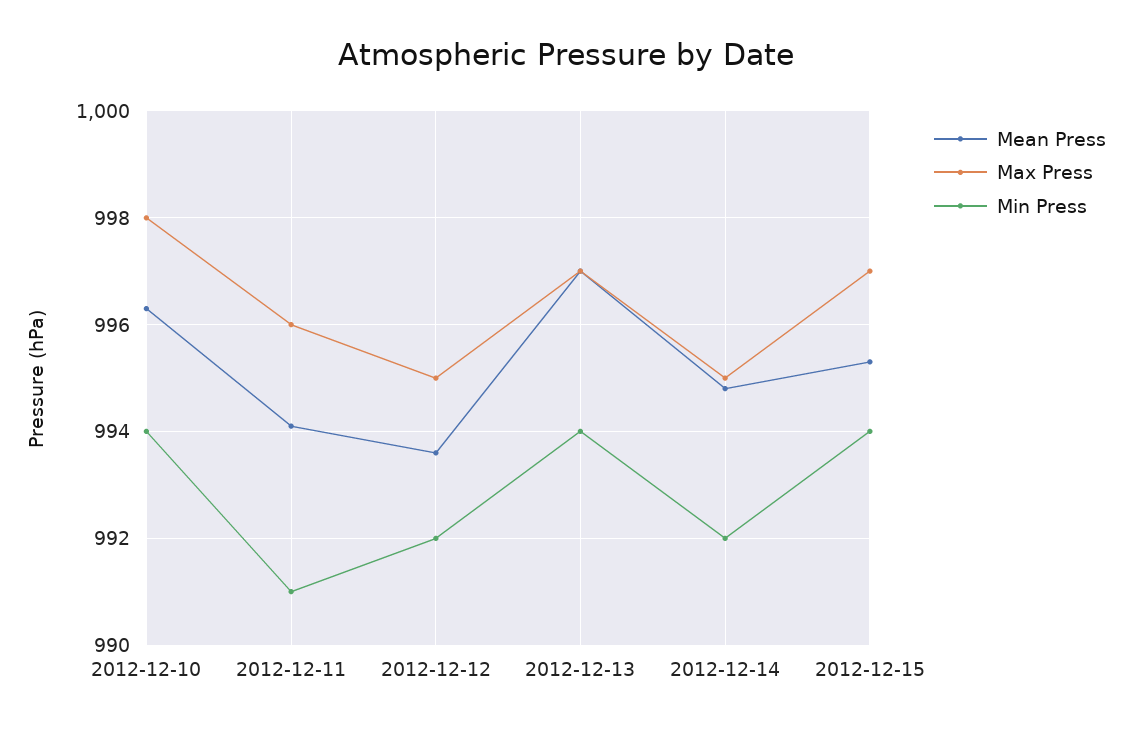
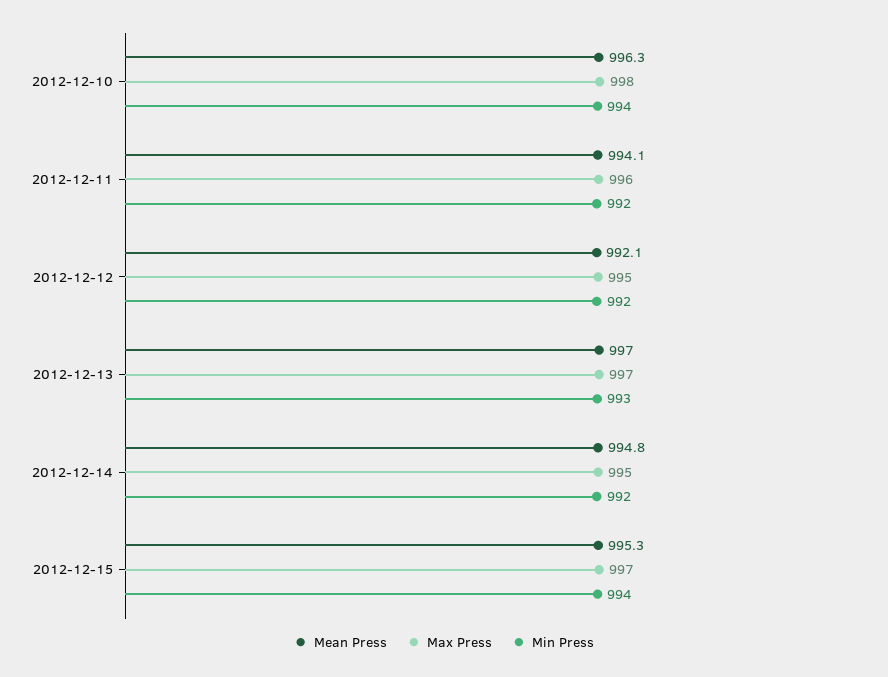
Min Press, 2012-12-11: 991 -> 992
Mean Press, 2012-12-12: 993.5 -> 992.1
Min Press, 2012-12-13: 994 -> 993

